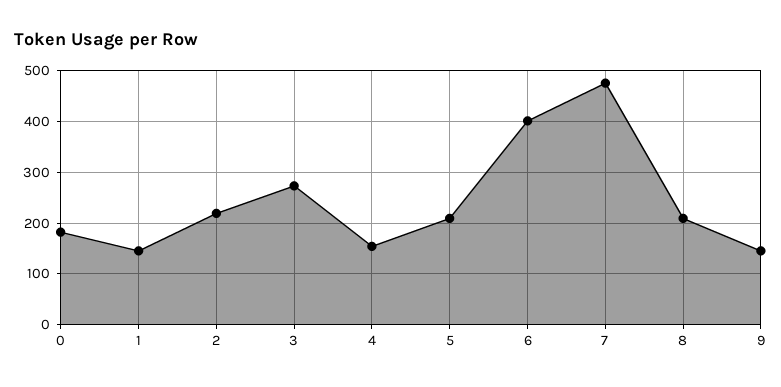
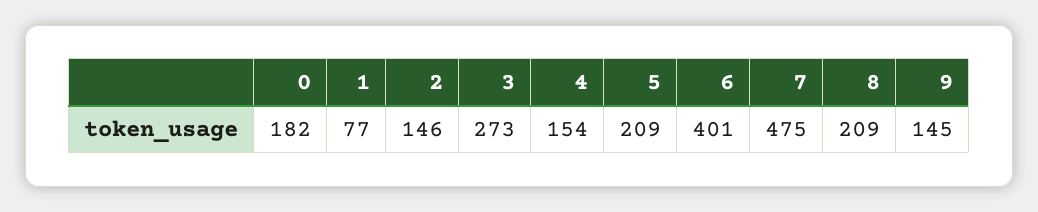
1: 140 -> 77
2: 220 -> 146

